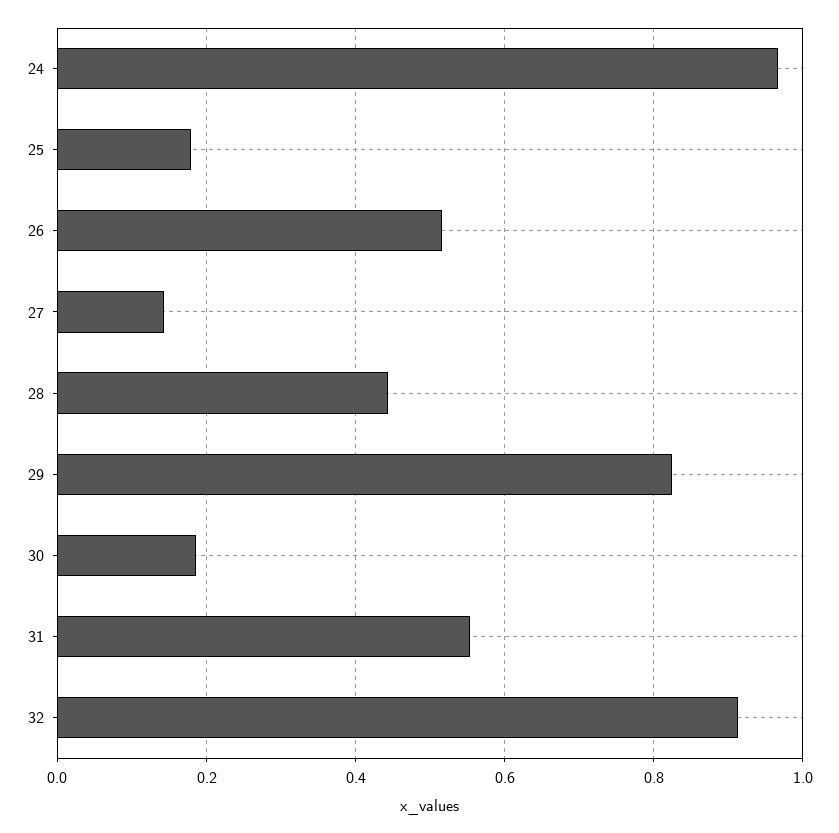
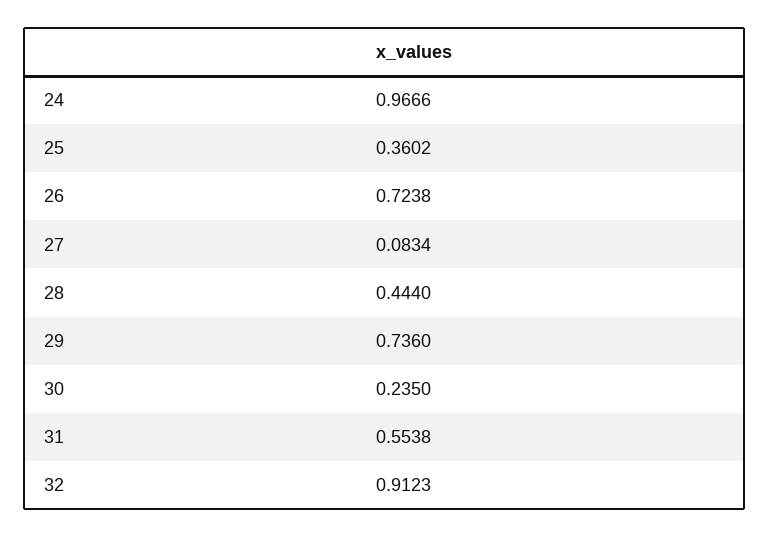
25: 0.18 -> 0.3602
26: 0.52 -> 0.7238
27: 0.14 -> 0.0834
29: 0.82 -> 0.736
30: 0.18 -> 0.235

